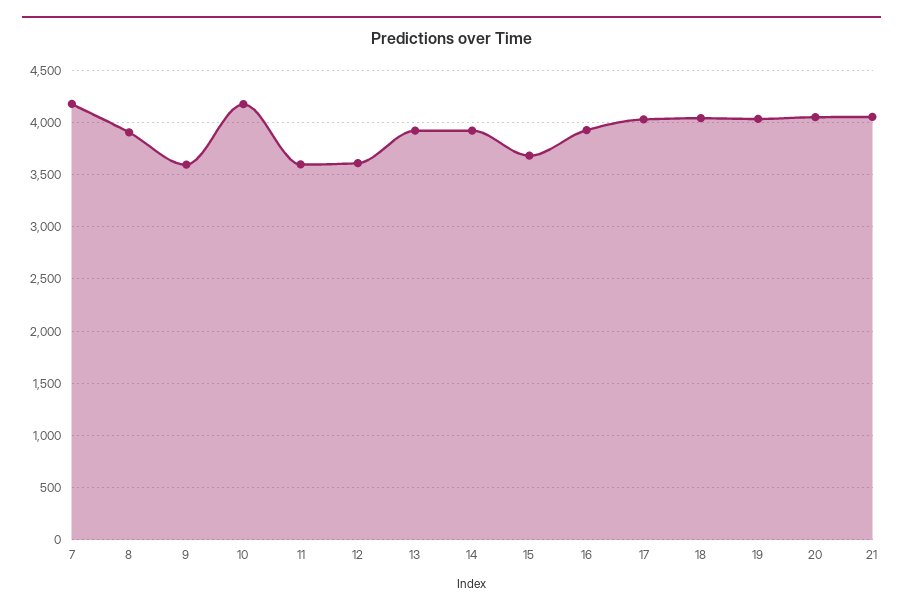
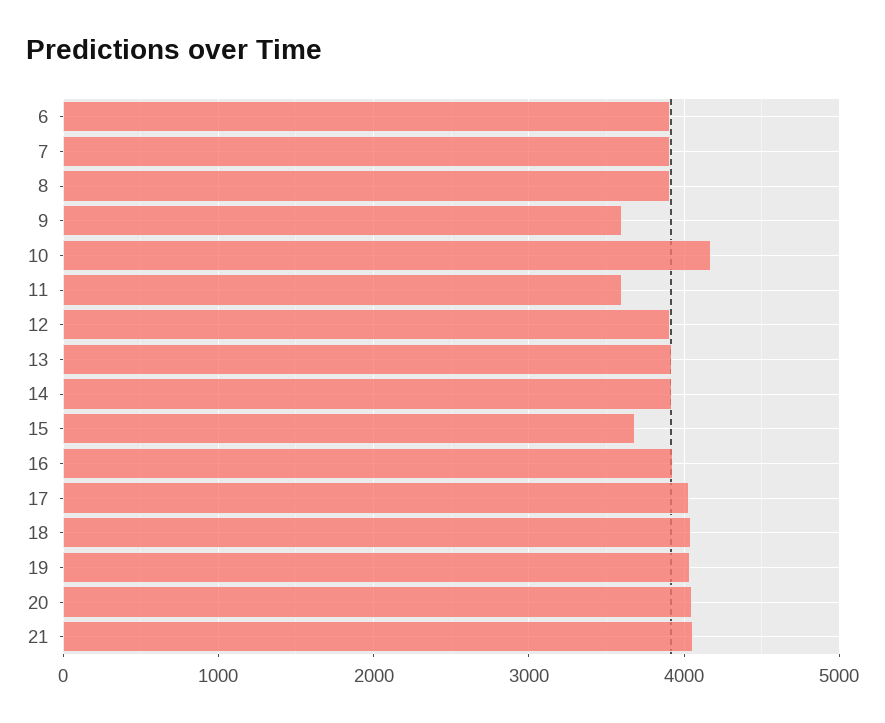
7: 4200 -> 3900
12: 3600 -> 3900
6: none -> 3900

